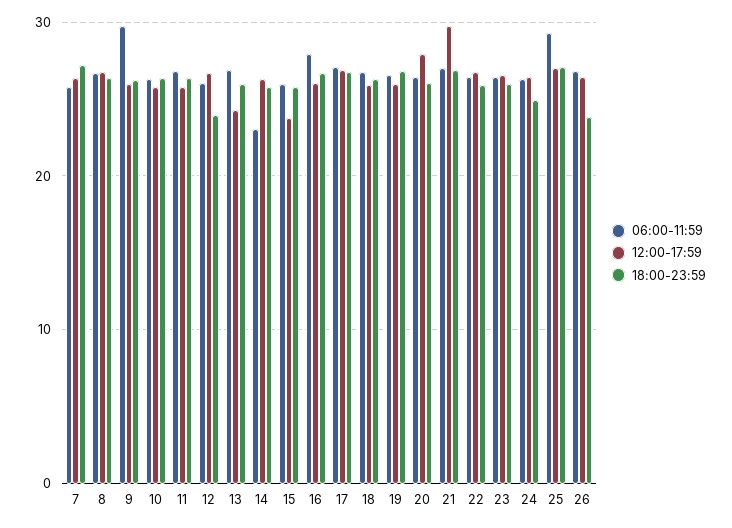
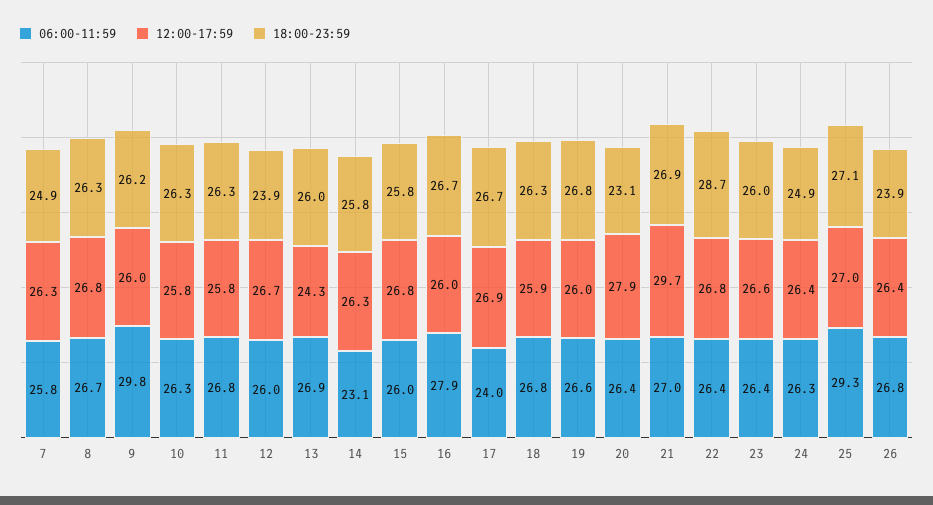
18:00-23:59, 7: 27 -> 24.9
12:00-17:59, 15: 24 -> 26.8
06:00-11:59, 17: 27 -> 24
18:00-23:59, 20: 26 -> 23.1
18:00-23:59, 22: 26 -> 28.7

